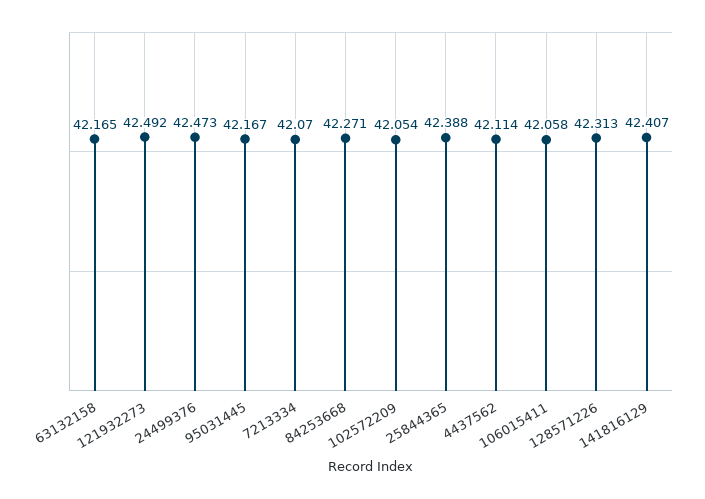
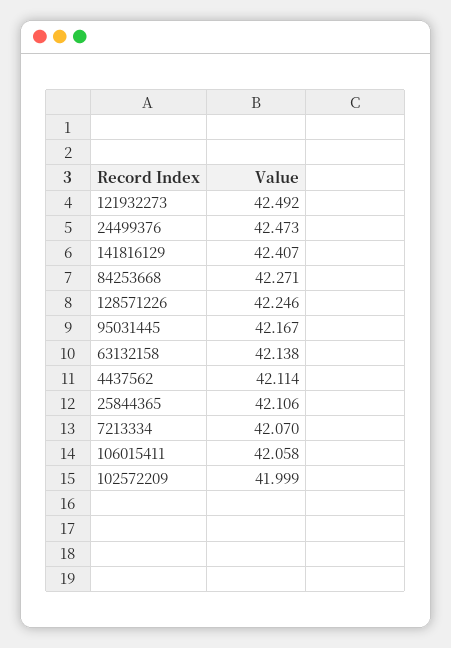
63132158: 42.165 -> 42.138
102572209: 42.054 -> 41.999
25844365: 42.388 -> 42.106
128571226: 42.313 -> 42.246

